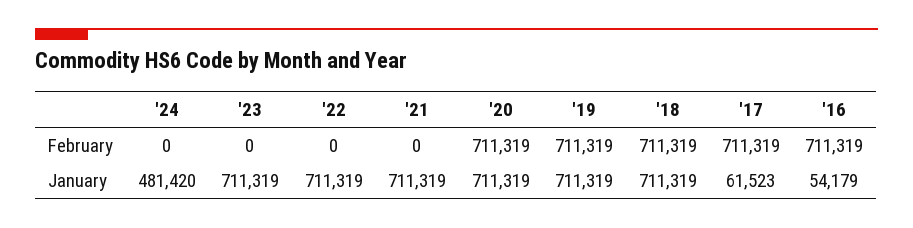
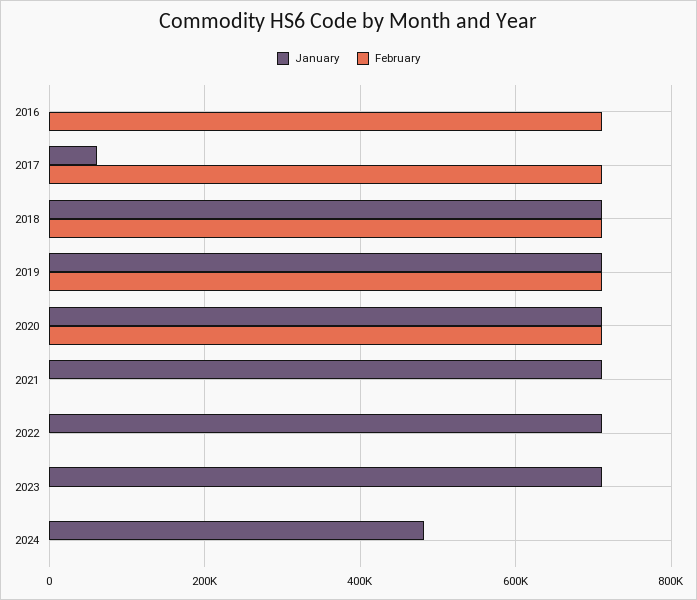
January, '16: 54179 -> 0

